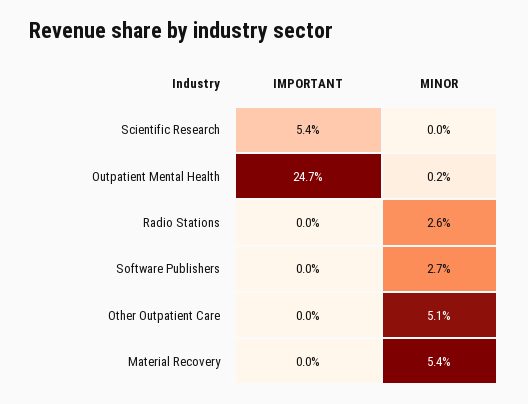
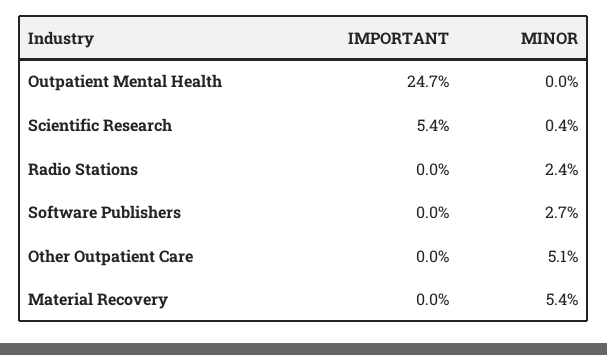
MINOR, Scientific Research: 0 -> 0.4
MINOR, Outpatient Mental Health: 0.2 -> 0
MINOR, Radio Stations: 2.6 -> 2.4

